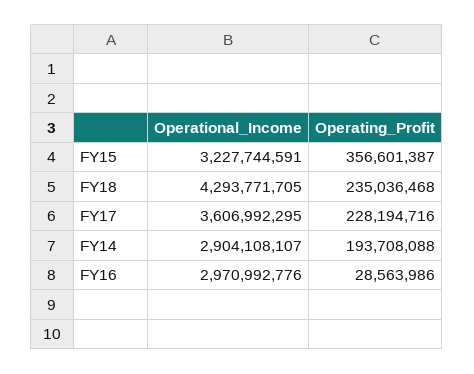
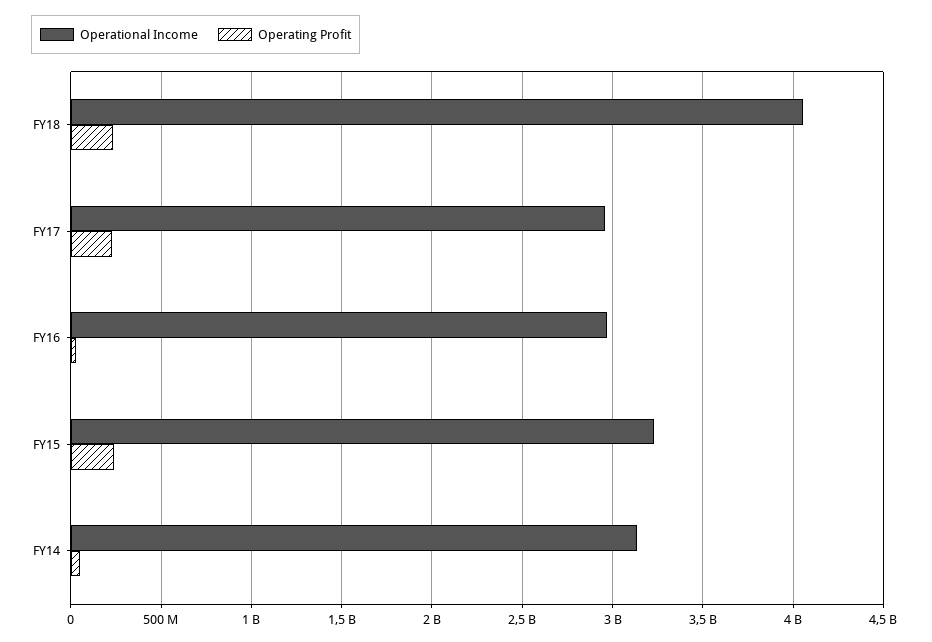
Operating_Profit, FY15: 356601387 -> 250000000
Operational_Income, FY18: 4293771705 -> 4050000000
Operational_Income, FY17: 3606992295 -> 2950000000
Operational_Income, FY14: 2904108107 -> 3150000000
Operating_Profit, FY14: 193708088 -> 50000000

